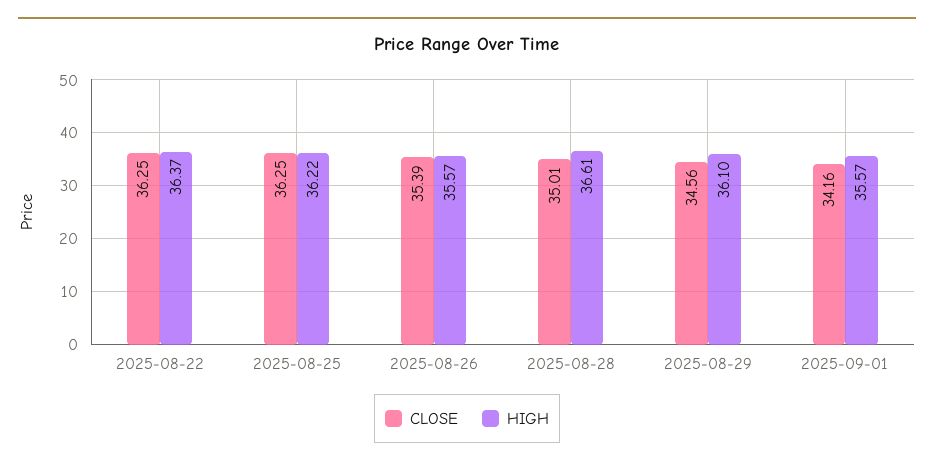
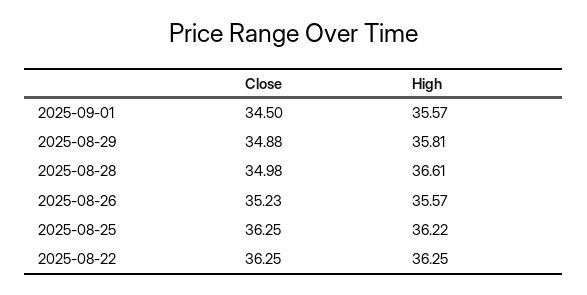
HIGH, 2025-08-22: 36.37 -> 36.25
CLOSE, 2025-08-26: 35.39 -> 35.23
CLOSE, 2025-08-28: 35.01 -> 34.98
CLOSE, 2025-08-29: 34.56 -> 34.88
HIGH, 2025-08-29: 36.1 -> 35.81
CLOSE, 2025-09-01: 34.16 -> 34.5

